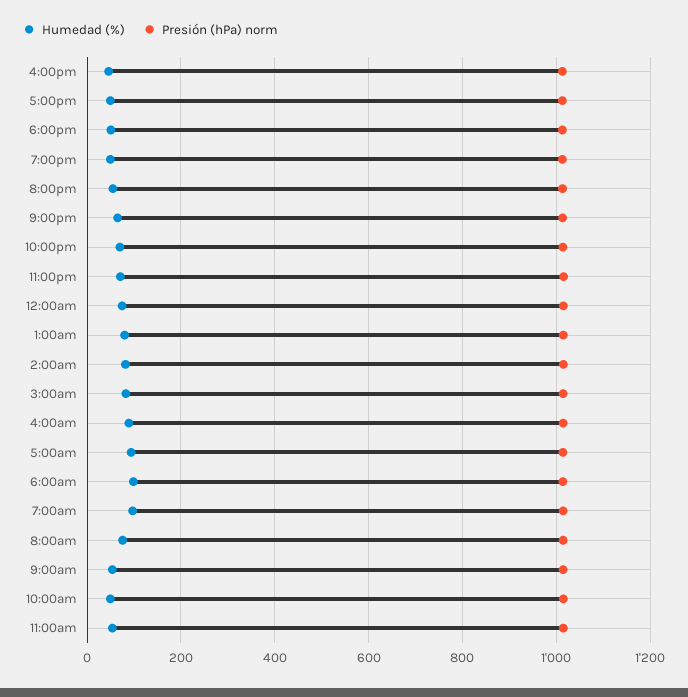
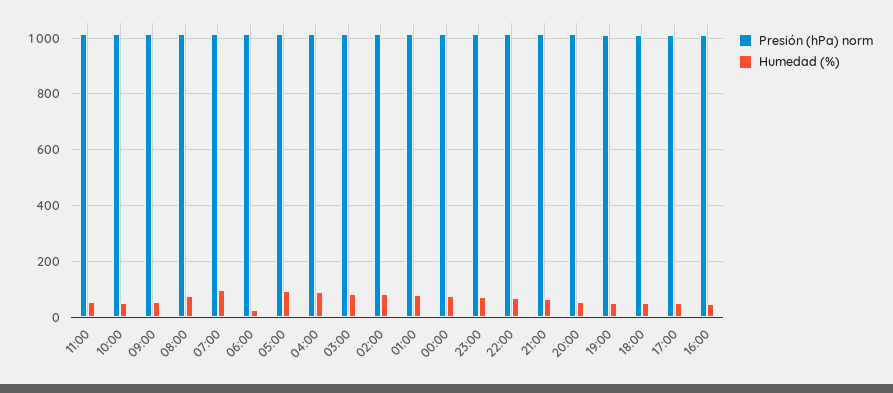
Humedad (%), 6:00am: 100 -> 25

